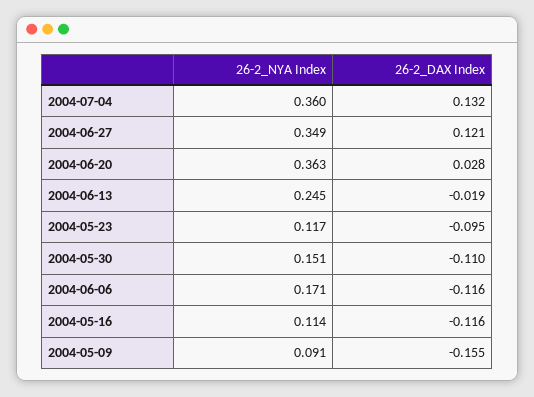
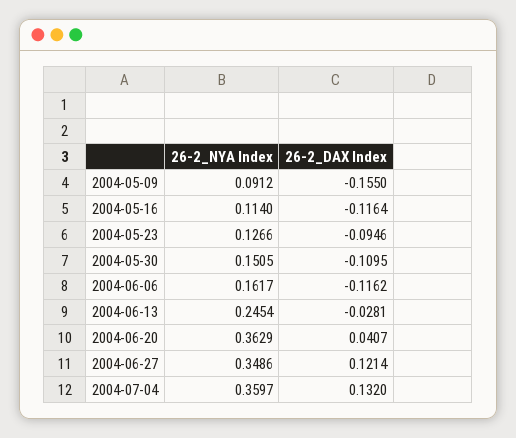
26-2_DAX Index, 2004-06-20: 0.028 -> 0.0407
26-2_DAX Index, 2004-06-13: -0.019 -> -0.0281
26-2_NYA Index, 2004-05-23: 0.117 -> 0.1266
26-2_NYA Index, 2004-06-06: 0.171 -> 0.1617

